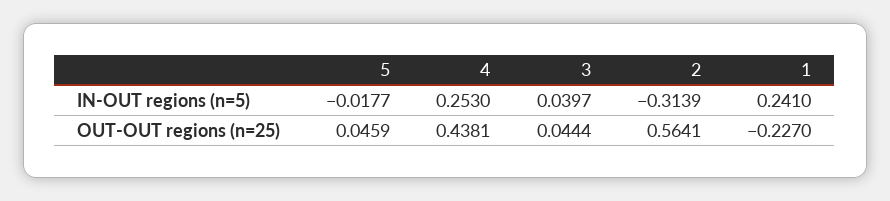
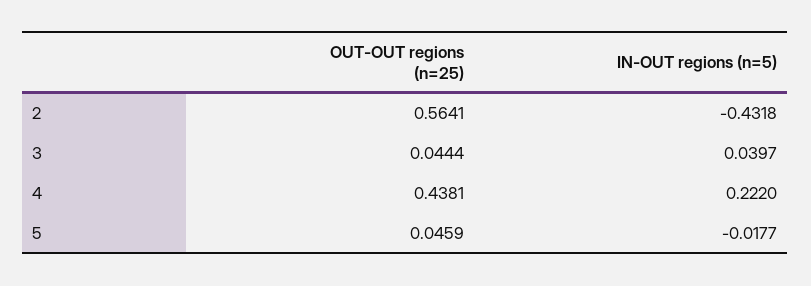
4, IN-OUT regions (n=5): 0.253 -> 0.222
2, IN-OUT regions (n=5): -0.3139 -> -0.4318
1, IN-OUT regions (n=5): 0.241 -> none
1, OUT-OUT regions (n=25): -0.227 -> none

